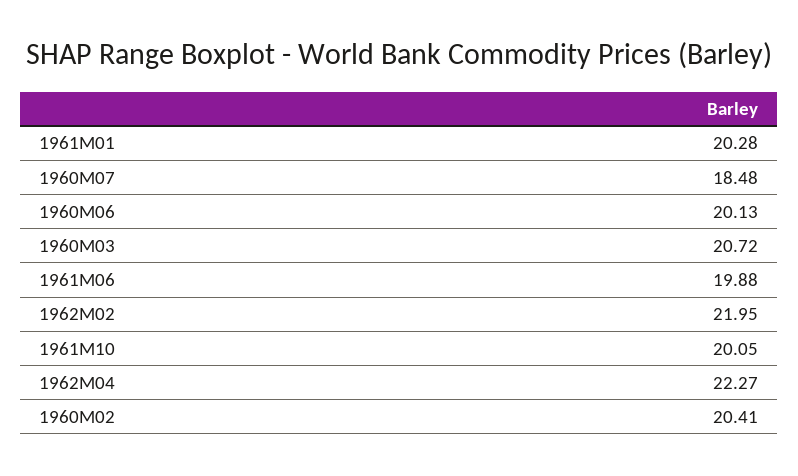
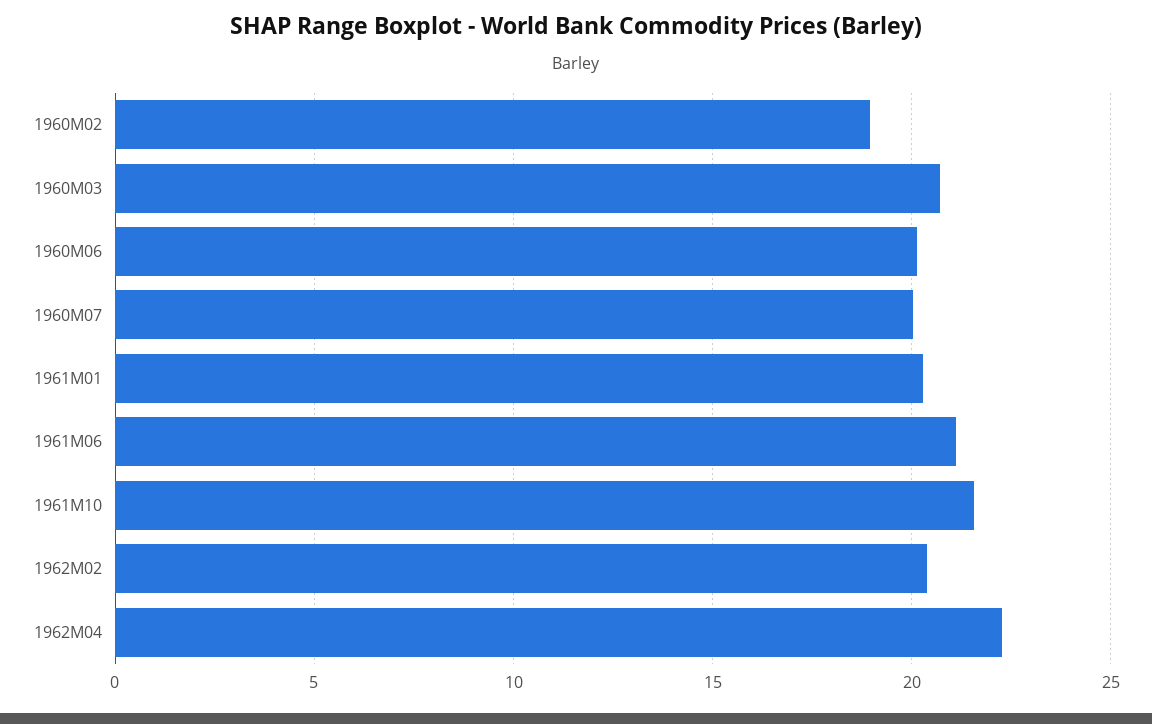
1960M07: 18.48 -> 20
1961M06: 19.88 -> 21
1962M02: 21.95 -> 20.5
1961M10: 20.05 -> 21.5
1960M02: 20.41 -> 19

